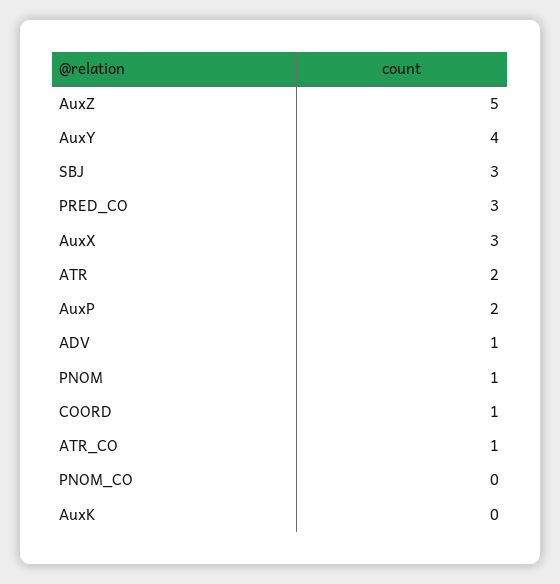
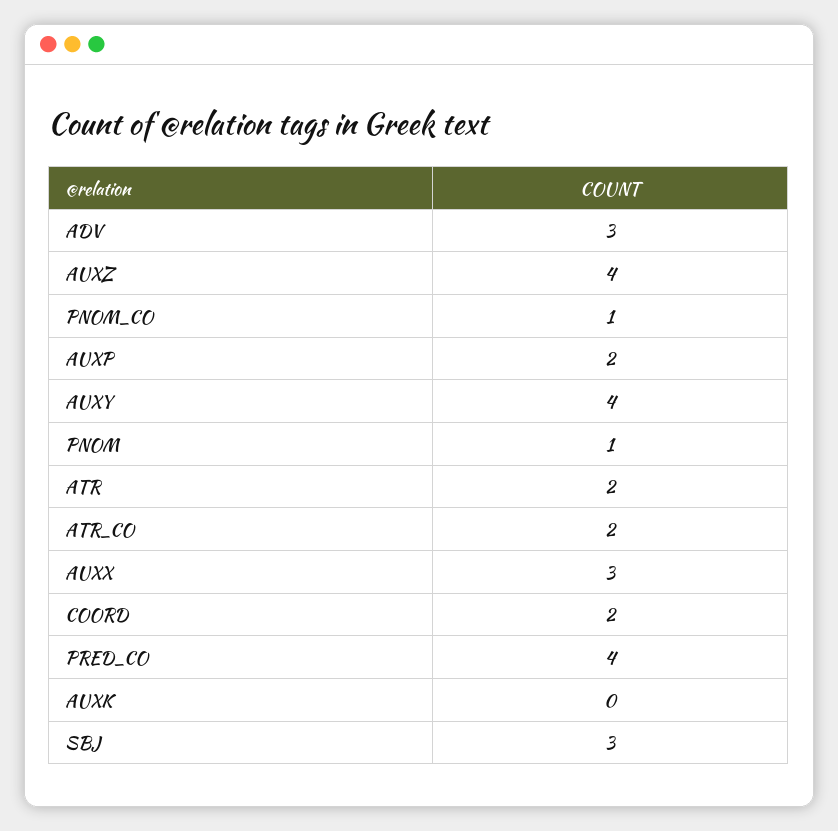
AuxZ: 5 -> 4
PRED_CO: 3 -> 4
ADV: 1 -> 3
COORD: 1 -> 2
ATR_CO: 1 -> 2
PNOM_CO: 0 -> 1

